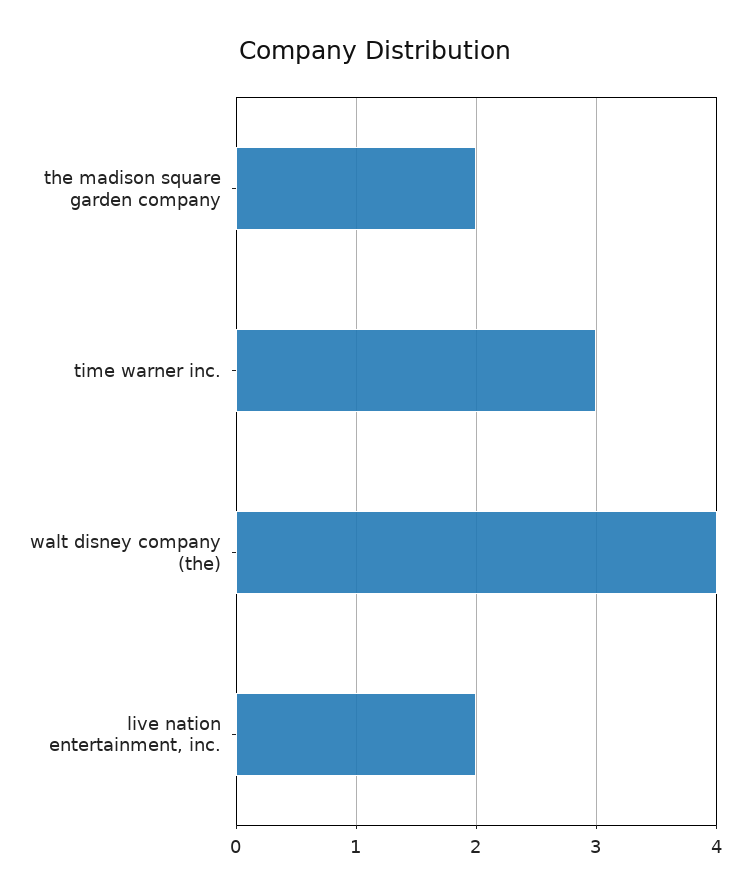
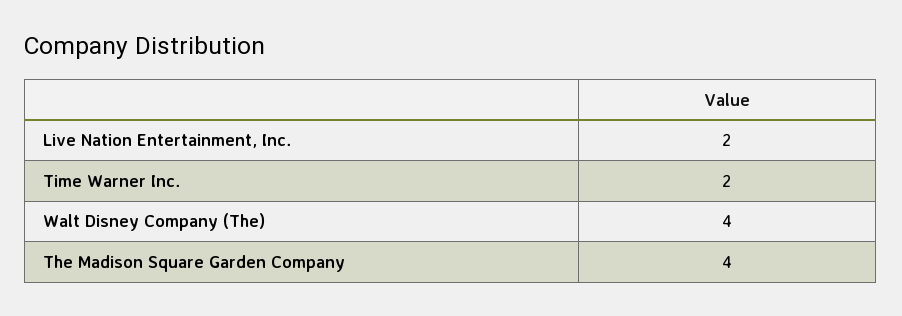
the madison square garden company: 2 -> 4
time warner inc.: 3 -> 2

